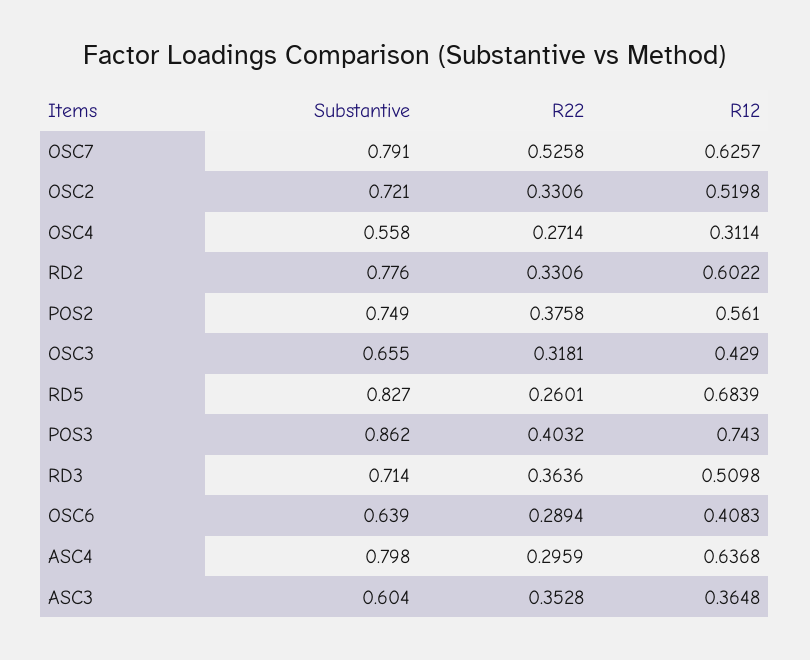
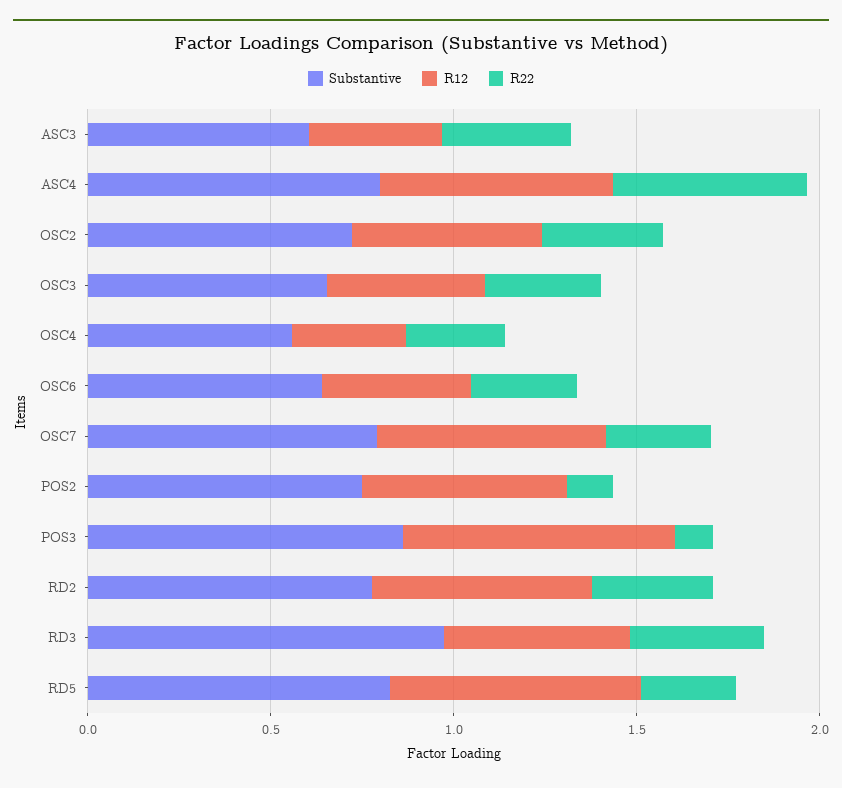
R22, OSC7: 0.5258 -> 0.3
R22, POS2: 0.3758 -> 0.1
R22, POS3: 0.4032 -> 0.1
Substantive, RD3: 0.714 -> 1
R22, ASC4: 0.2959 -> 0.5

